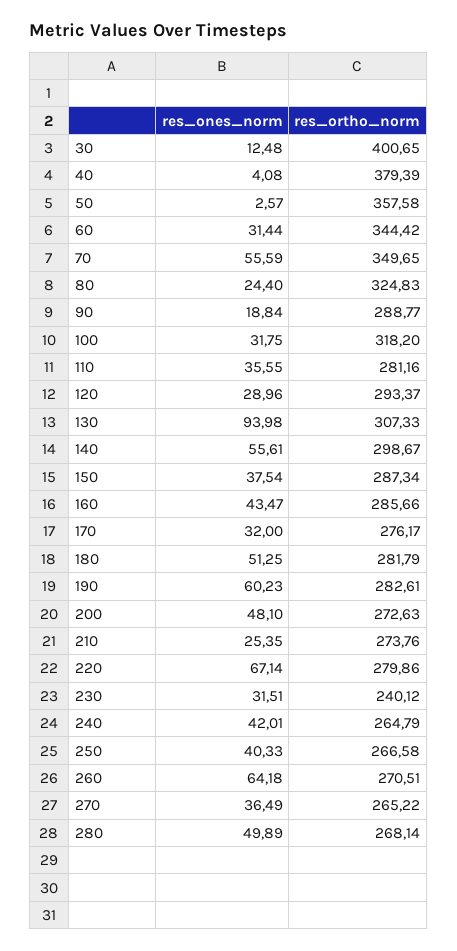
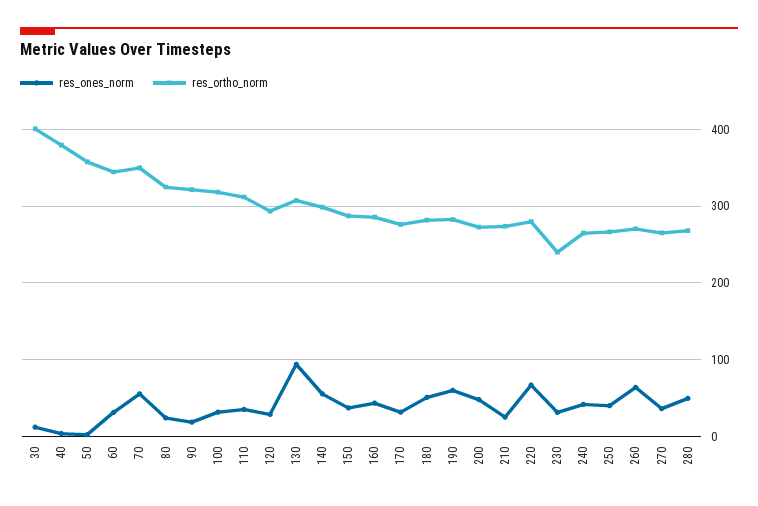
res_ortho_norm, 90: 288.77 -> 320
res_ortho_norm, 110: 281.16 -> 310

